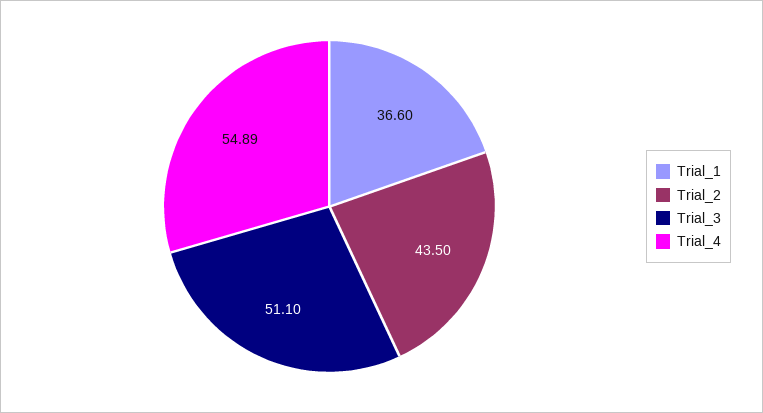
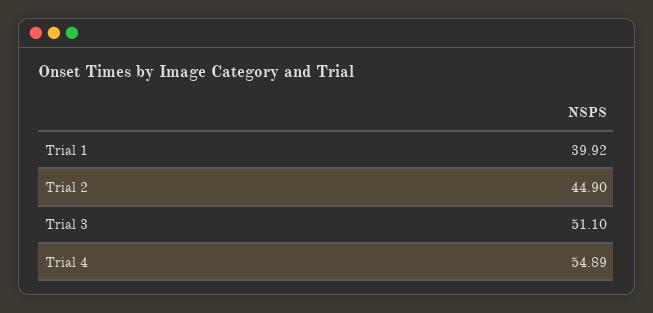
Trial_1: 36.6 -> 39.92
Trial_2: 43.5 -> 44.9

